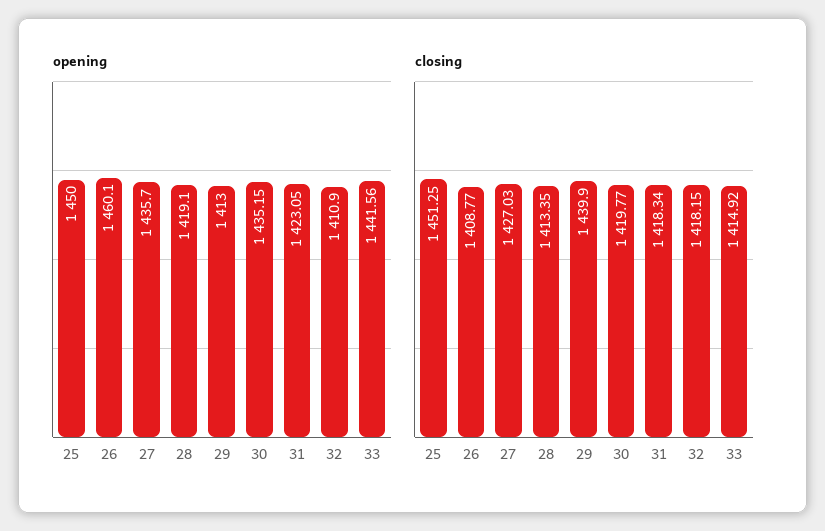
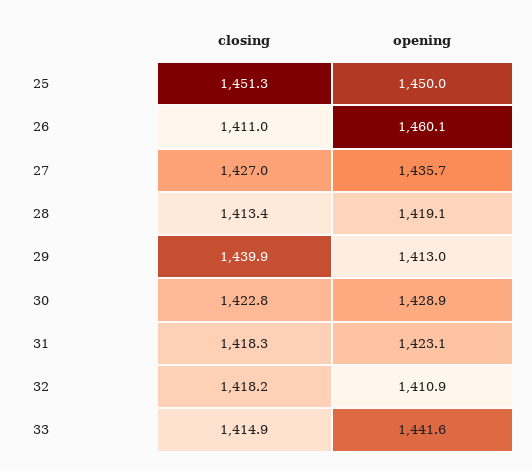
opening, 30: 1435.15 -> 1428.9
closing, 26: 1408.77 -> 1411
closing, 30: 1419.77 -> 1422.8

